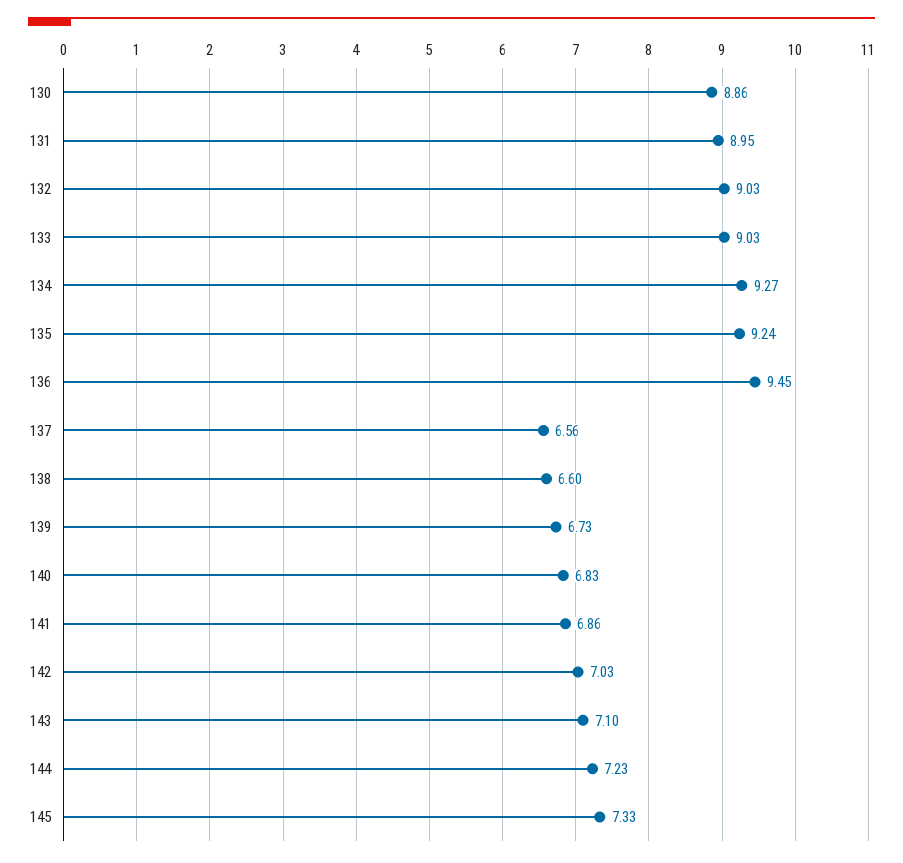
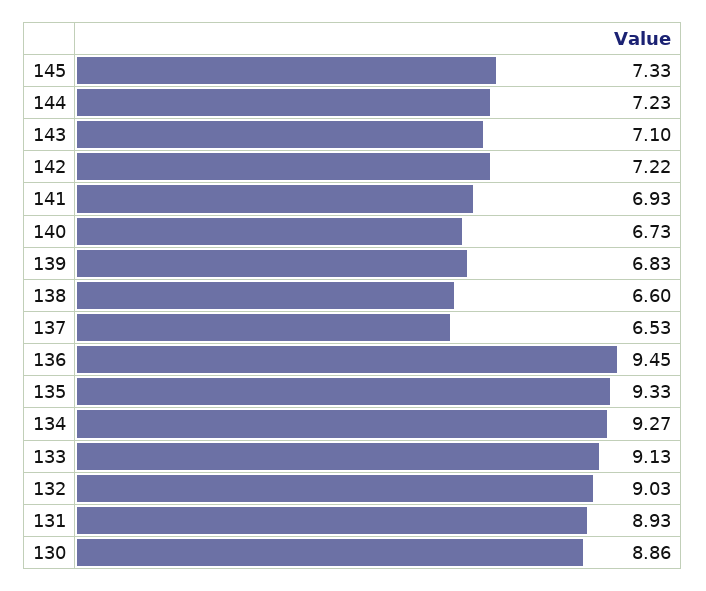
131: 8.95 -> 8.93
133: 9.03 -> 9.13
135: 9.24 -> 9.33
137: 6.56 -> 6.53
139: 6.73 -> 6.83
140: 6.83 -> 6.73
141: 6.86 -> 6.93
142: 7.03 -> 7.22

